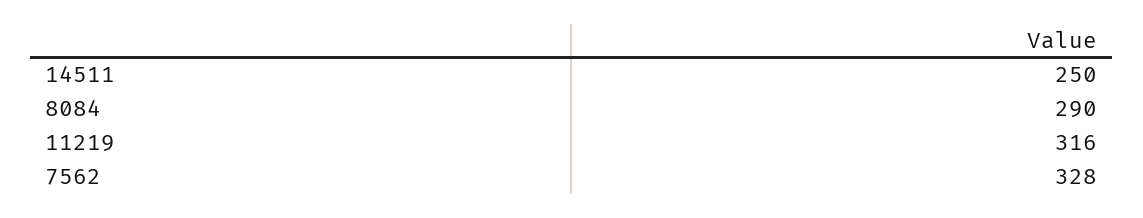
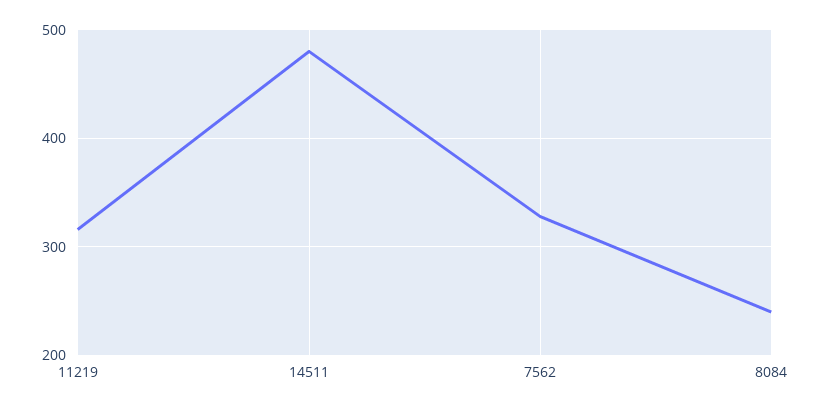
14511: 250 -> 480
8084: 290 -> 240

